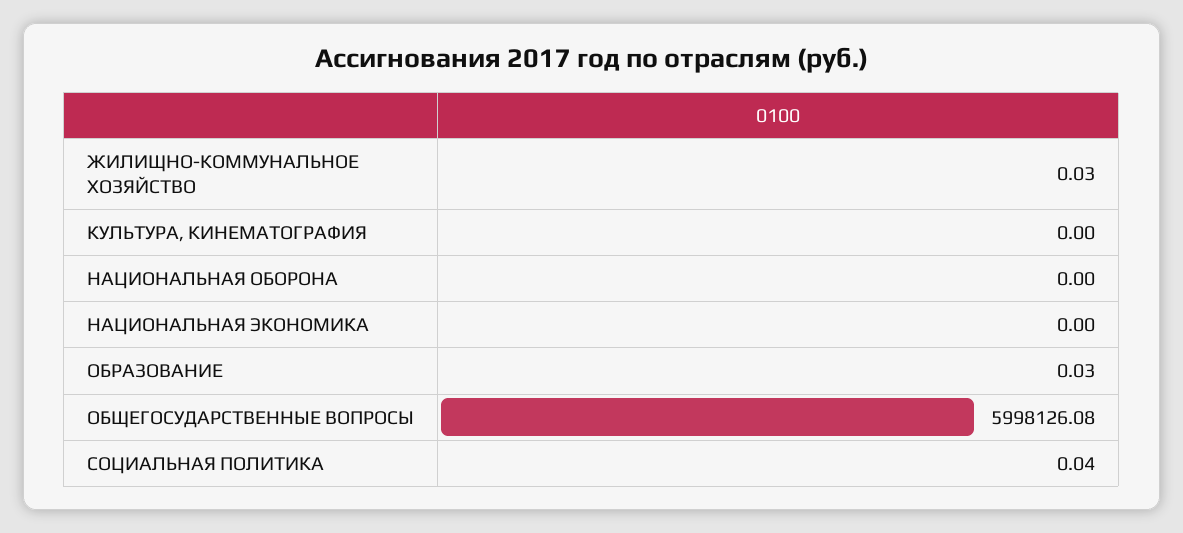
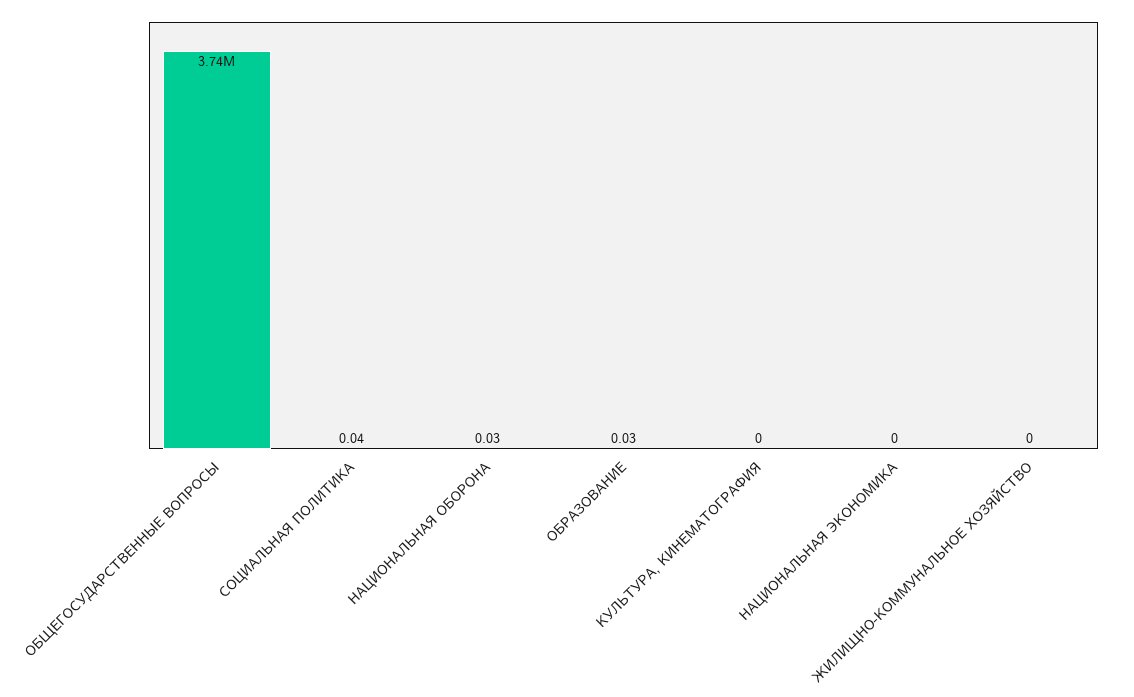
ЖИЛИЩНО-КОММУНАЛЬНОЕ ХОЗЯЙСТВО: 0.03 -> 0
НАЦИОНАЛЬНАЯ ОБОРОНА: 0 -> 0.03
ОБЩЕГОСУДАРСТВЕННЫЕ ВОПРОСЫ: 5998126.08 -> 3740000

